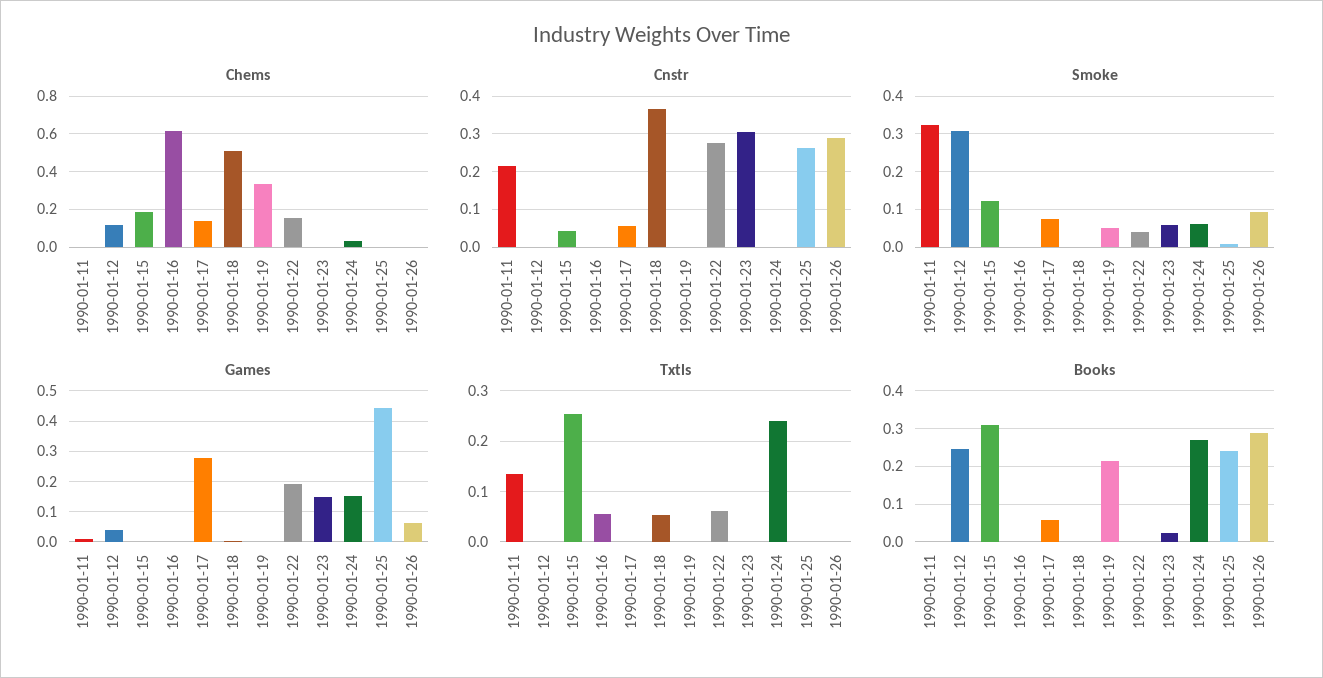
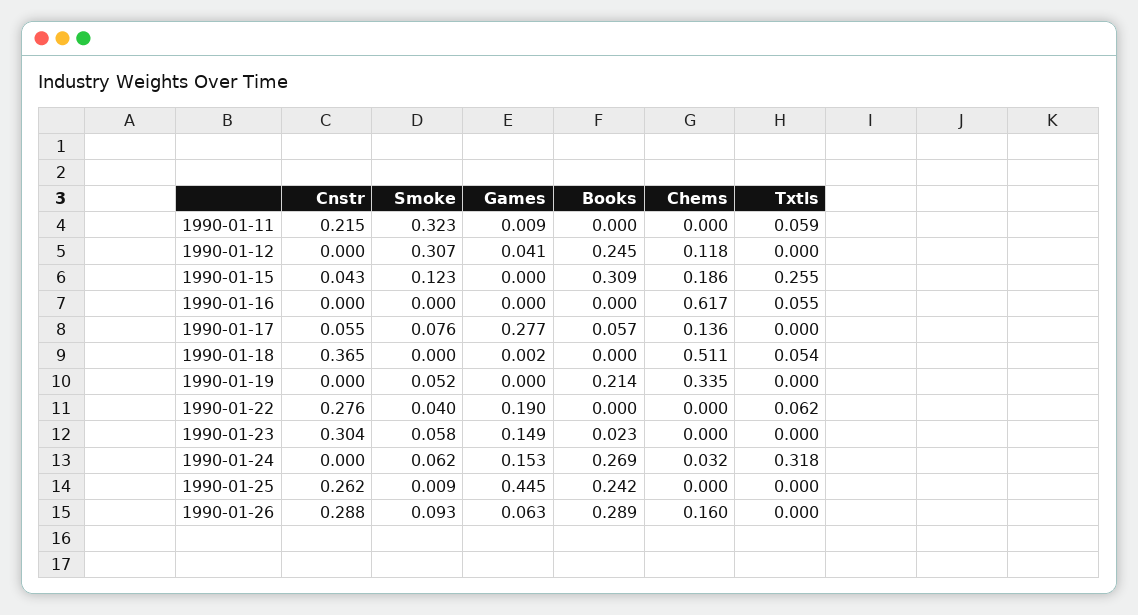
Chems, 1990-01-22: 0.15 -> 0
Chems, 1990-01-26: 0 -> 0.16
Txtls, 1990-01-11: 0.14 -> 0.059
Txtls, 1990-01-24: 0.24 -> 0.318

